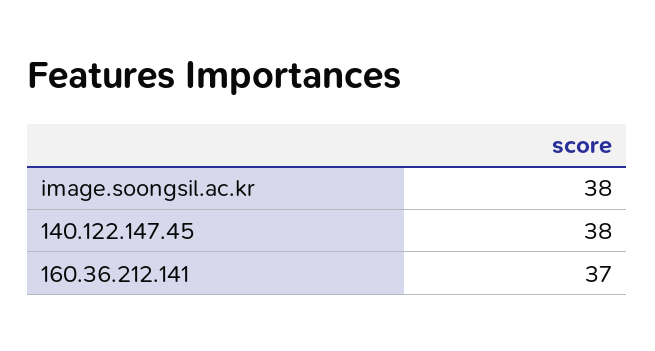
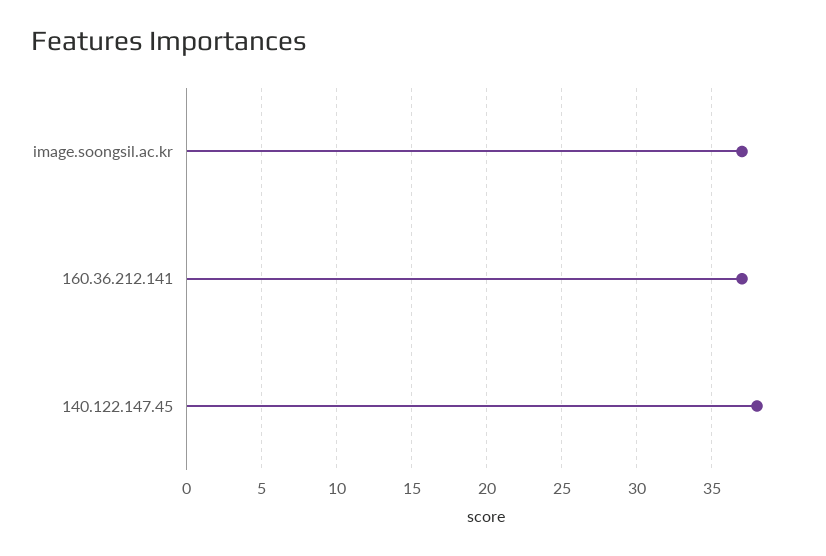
image.soongsil.ac.kr: 38 -> 37

